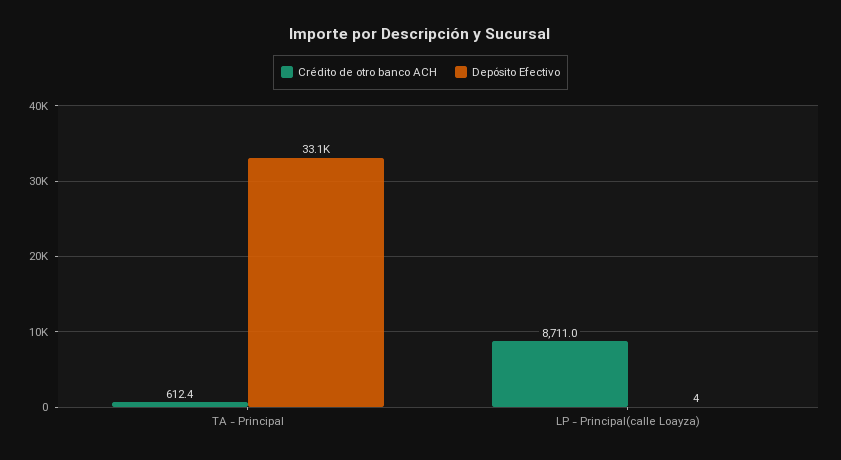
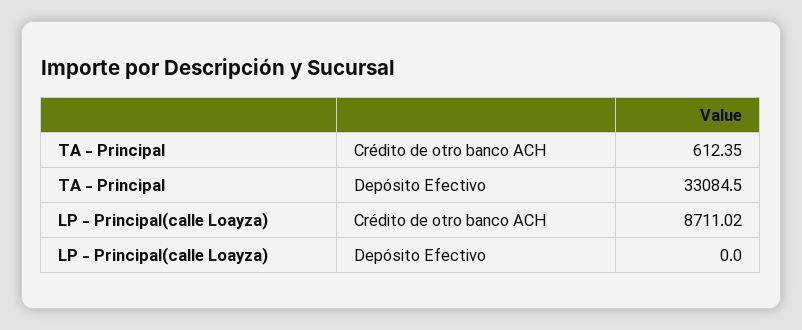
Depósito Efectivo, LP - Principal(calle Loayza): 4 -> 0

